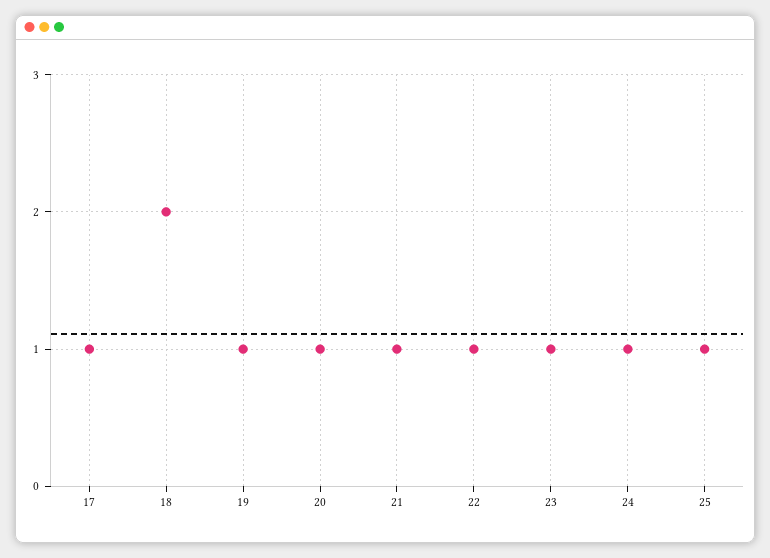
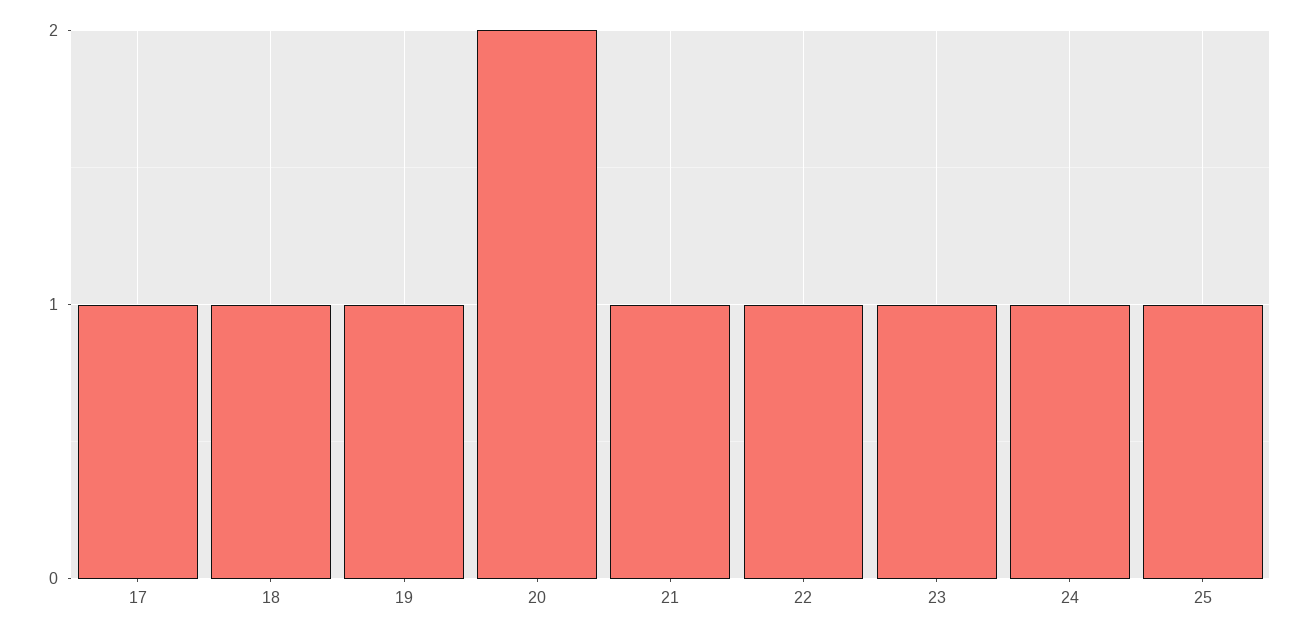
18: 2 -> 1
20: 1 -> 2

